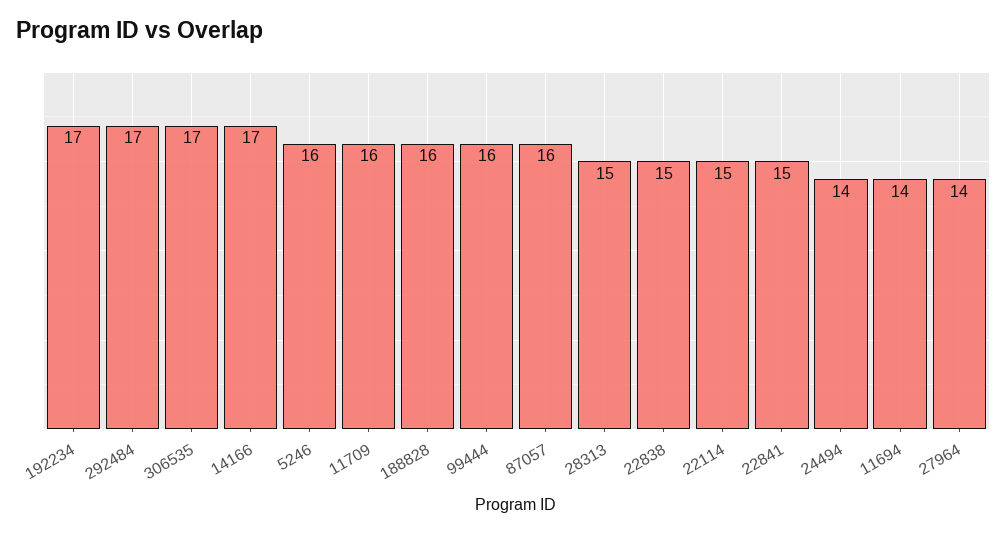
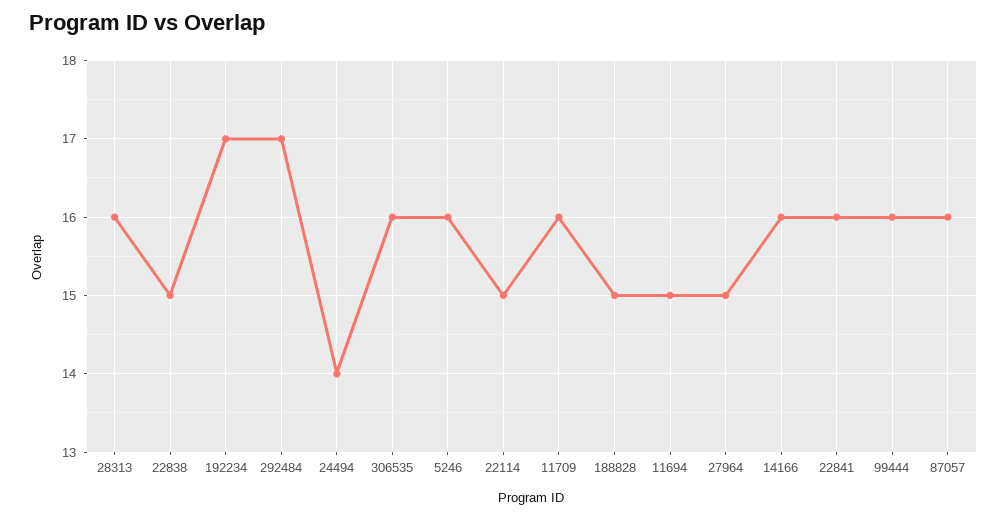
306535: 17 -> 16
14166: 17 -> 16
188828: 16 -> 15
28313: 15 -> 16
22841: 15 -> 16
11694: 14 -> 15
27964: 14 -> 15

